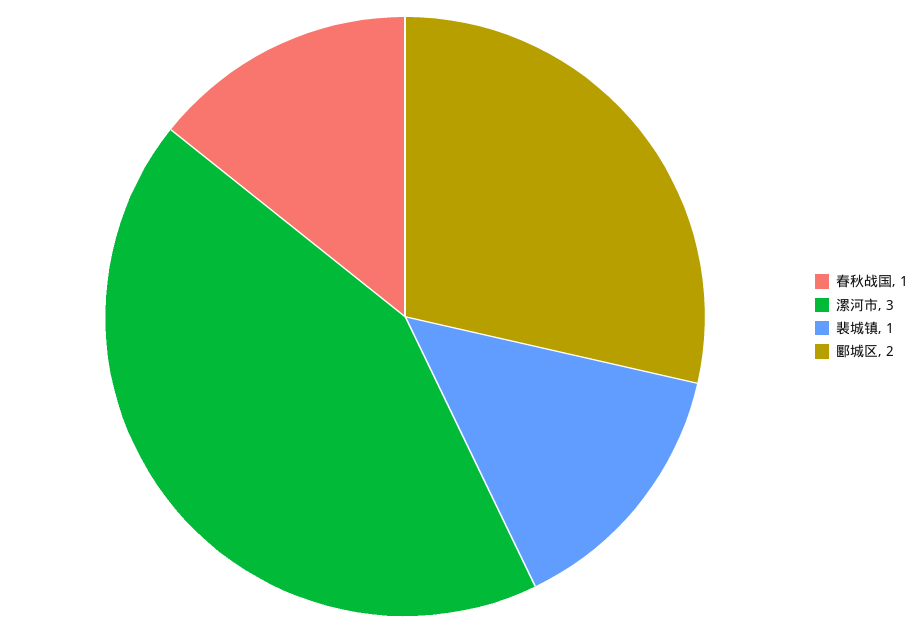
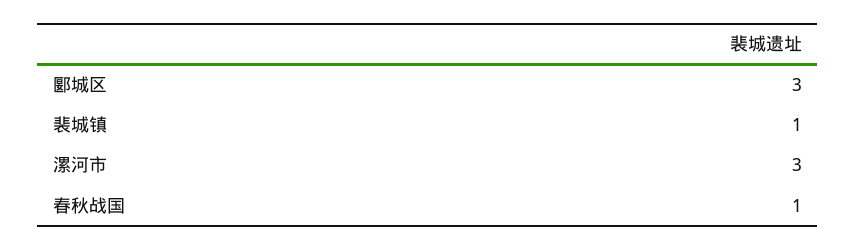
郾城区: 2 -> 3

